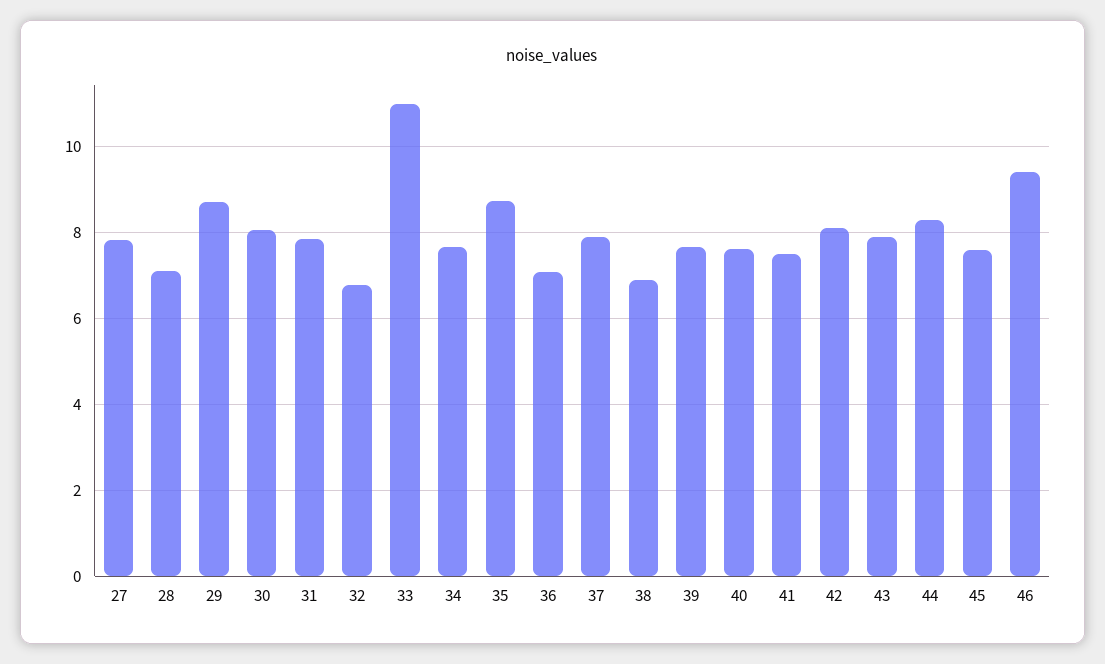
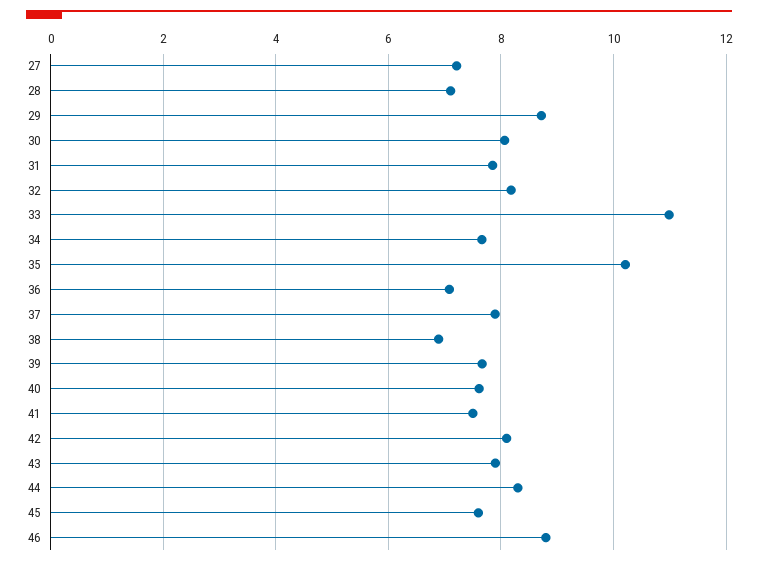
27: 7.8 -> 7.2
32: 6.8 -> 8.2
35: 8.8 -> 10.2
46: 9.4 -> 8.8

